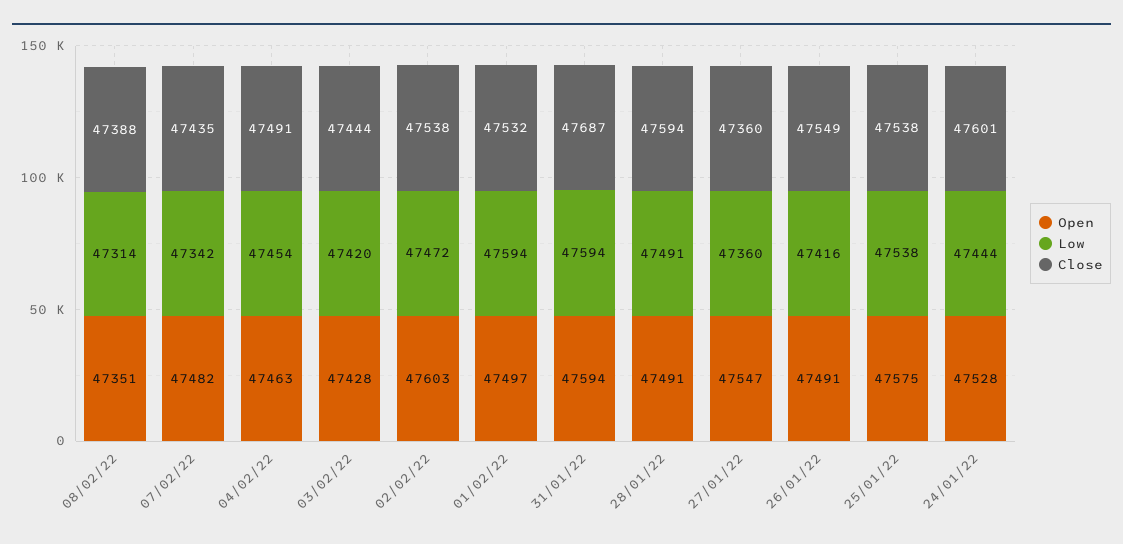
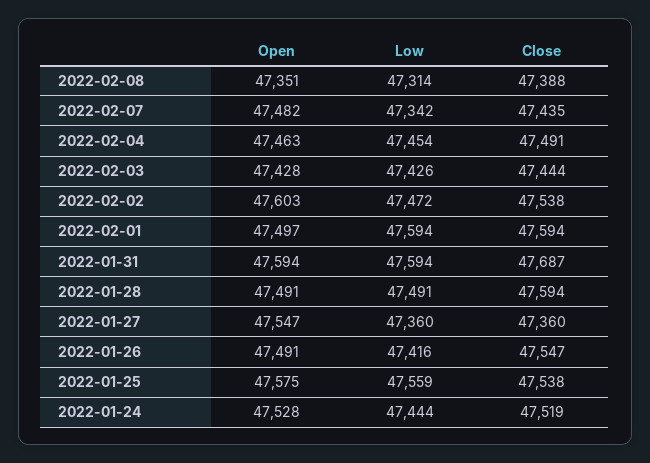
Low, 03/02/22: 47420 -> 47426
Close, 01/02/22: 47532 -> 47594
Close, 26/01/22: 47549 -> 47547
Low, 25/01/22: 47538 -> 47559
Close, 24/01/22: 47601 -> 47519

